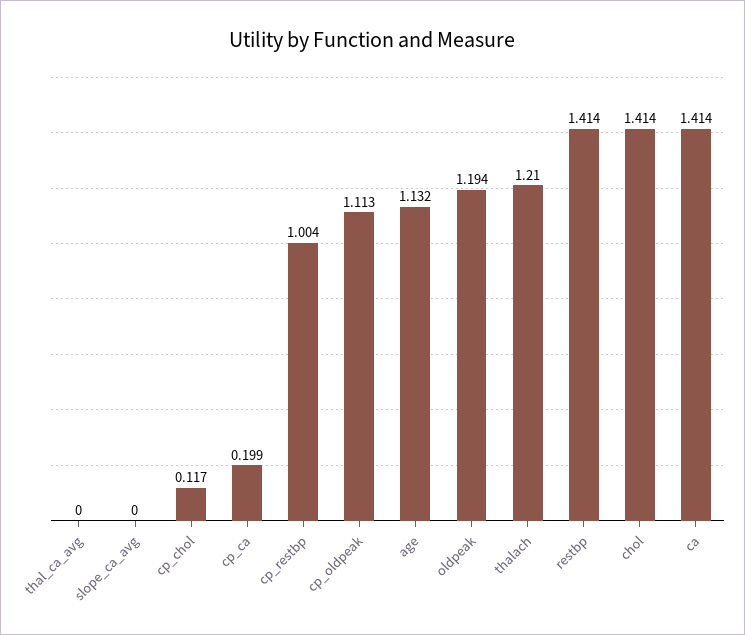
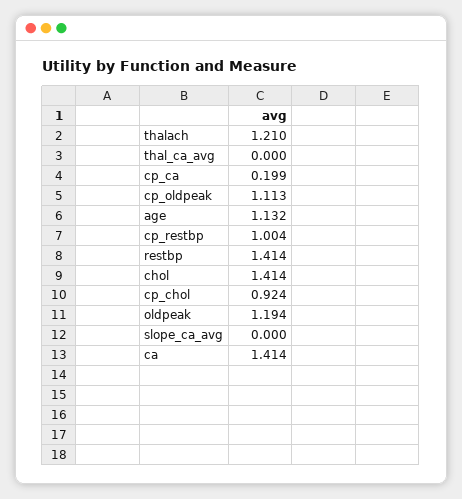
cp_chol: 0.117 -> 0.924

